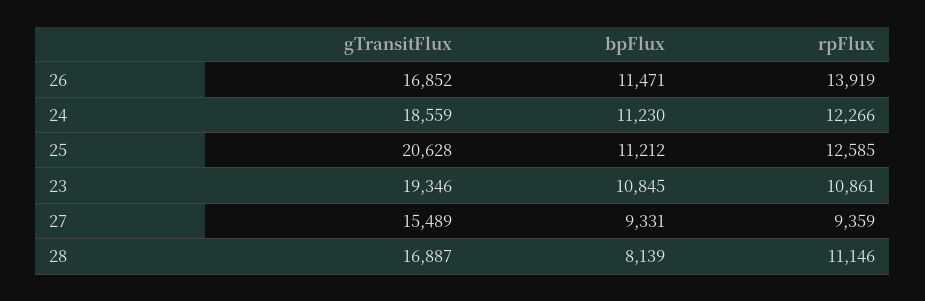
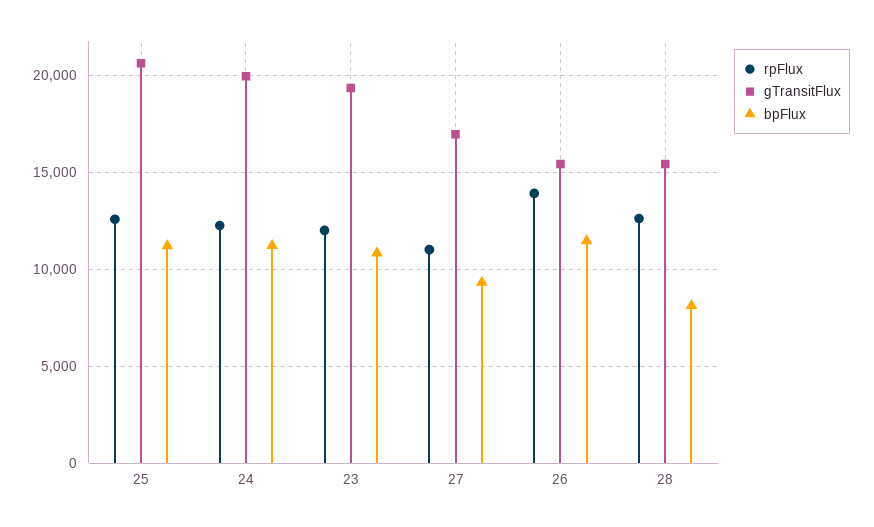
gTransitFlux, 26: 16852 -> 15500
gTransitFlux, 24: 18559 -> 20000
rpFlux, 23: 10861 -> 12000
gTransitFlux, 27: 15489 -> 17000
rpFlux, 27: 9359 -> 11000
gTransitFlux, 28: 16887 -> 15500
rpFlux, 28: 11146 -> 12500

